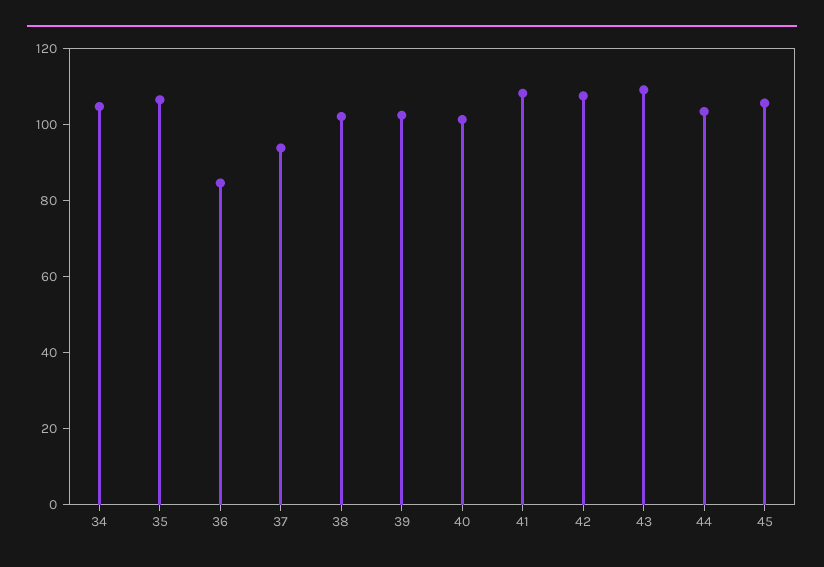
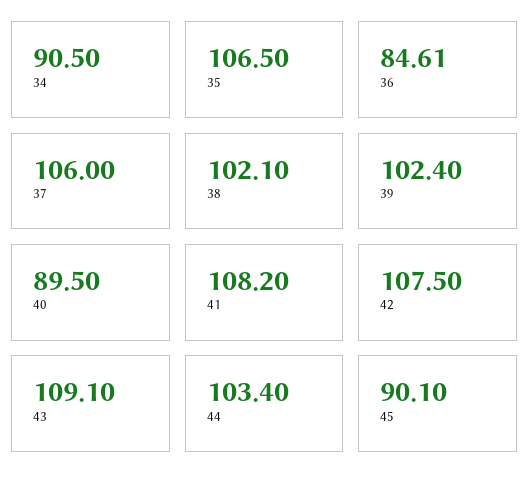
34: 105 -> 90.5
37: 95 -> 106
40: 100 -> 89.5
45: 105 -> 90.1

